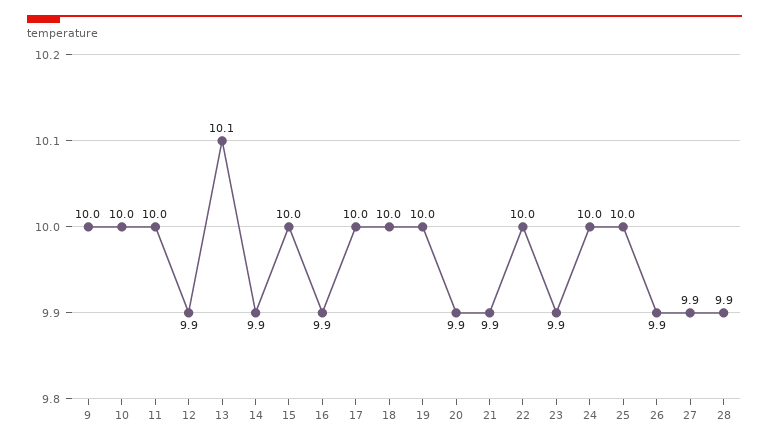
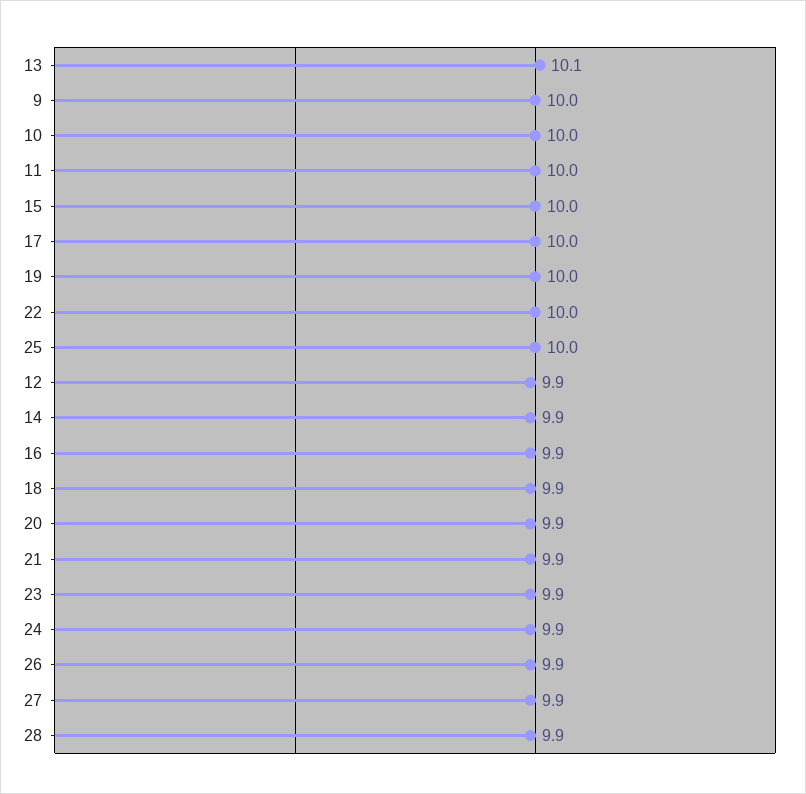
18: 10 -> 9.9
24: 10 -> 9.9

